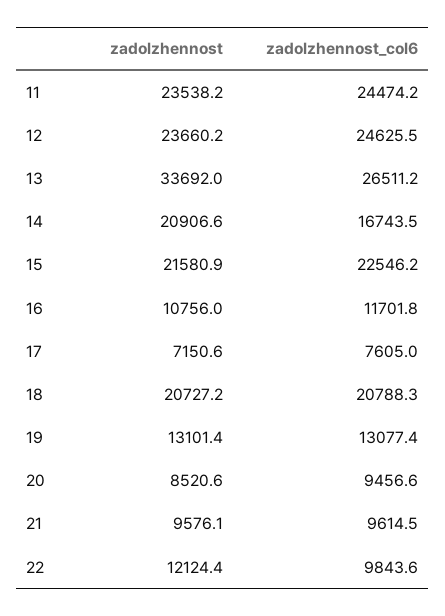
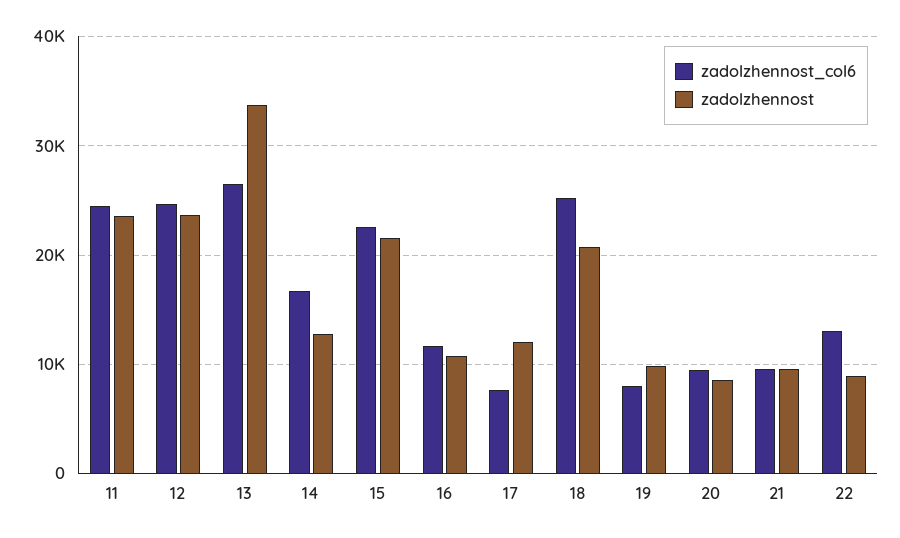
zadolzhennost, 14: 20906.6 -> 13000
zadolzhennost, 17: 7150.6 -> 12000
zadolzhennost_col6, 18: 20788.3 -> 25000
zadolzhennost, 19: 13101.4 -> 10000
zadolzhennost_col6, 19: 13077.4 -> 8000
zadolzhennost, 22: 12124.4 -> 9000
zadolzhennost_col6, 22: 9843.6 -> 13000

